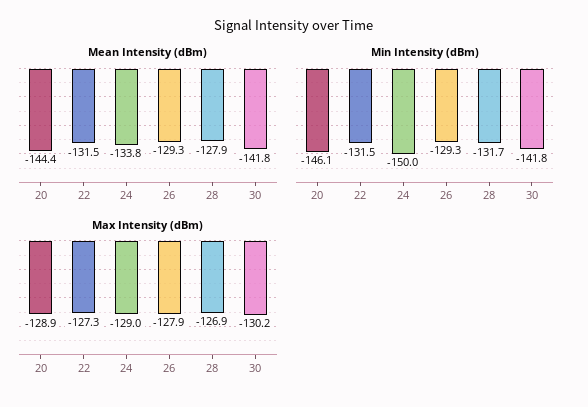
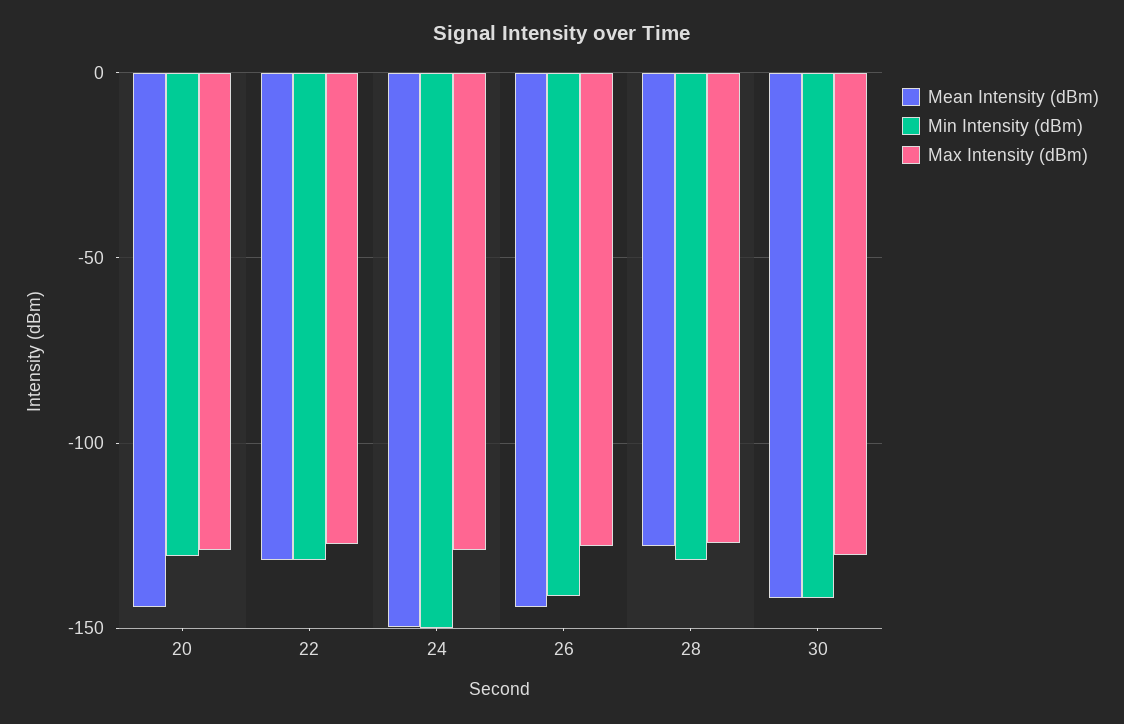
Mean Intensity (dBm), 24: -133.8 -> -150
Mean Intensity (dBm), 26: -129.3 -> -145
Min Intensity (dBm), 20: -146.1 -> -130
Min Intensity (dBm), 26: -129.3 -> -140

